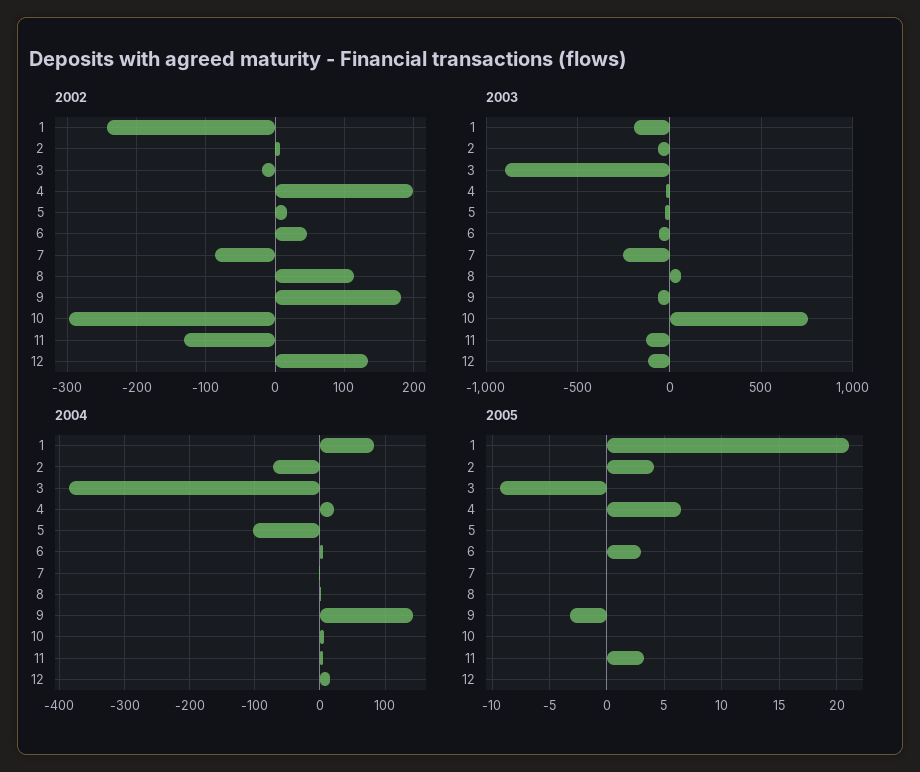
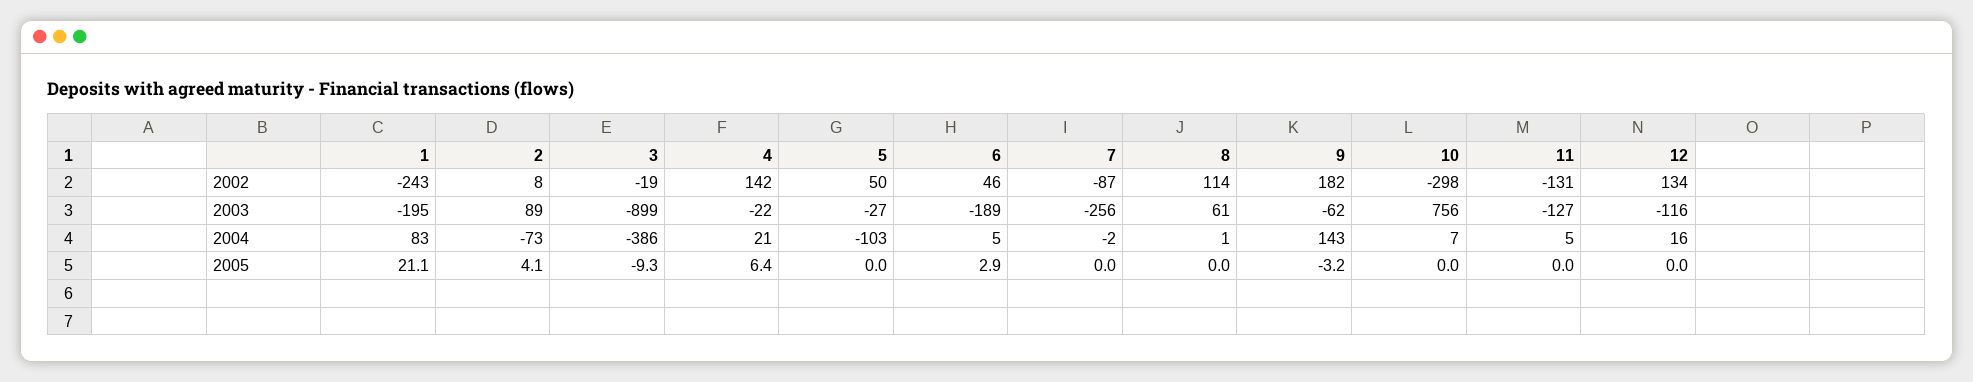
2002, 4: 200 -> 142
2002, 5: 20 -> 50
2003, 2: -50 -> 89
2003, 6: -50 -> -189
2005, 11: 3 -> 0

